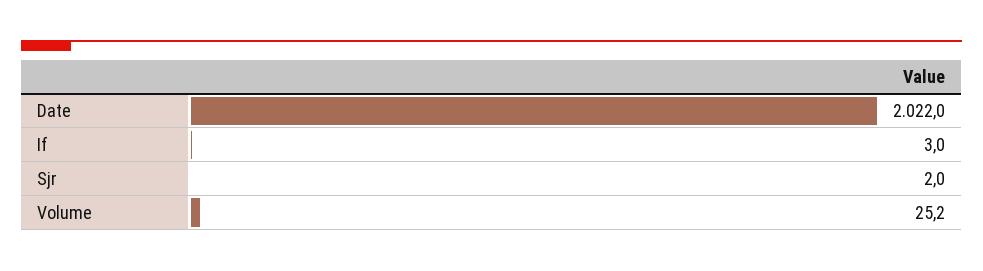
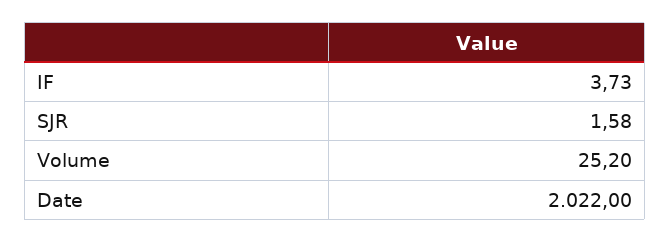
If: 3 -> 3.73
Sjr: 2 -> 1.58

